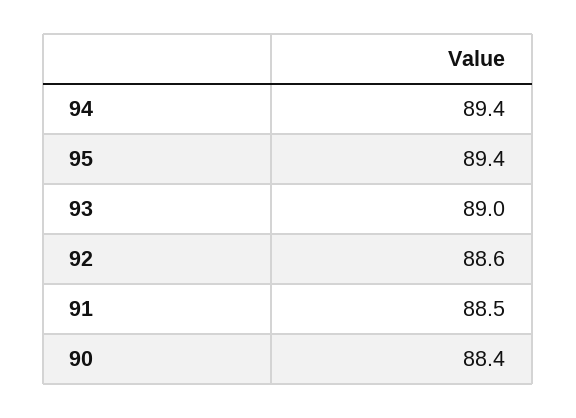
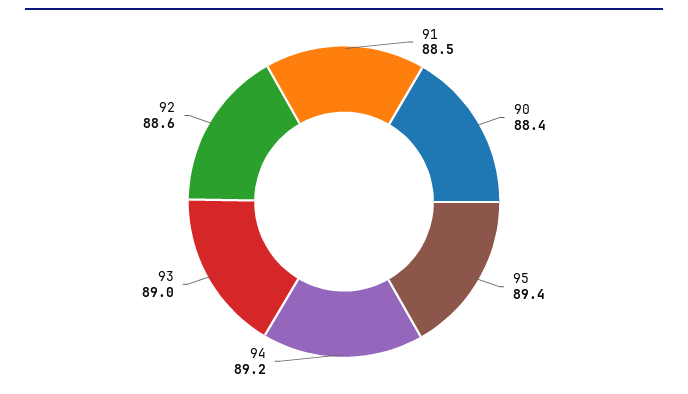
94: 89.4 -> 89.2

